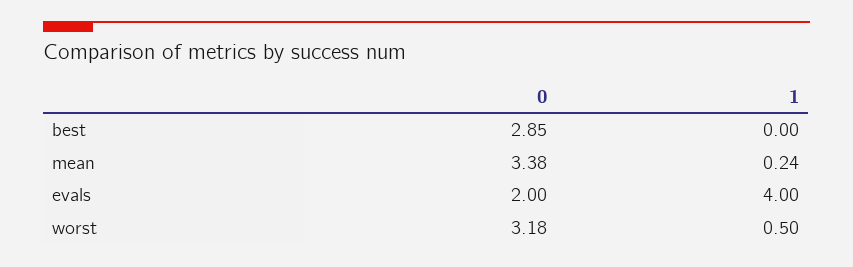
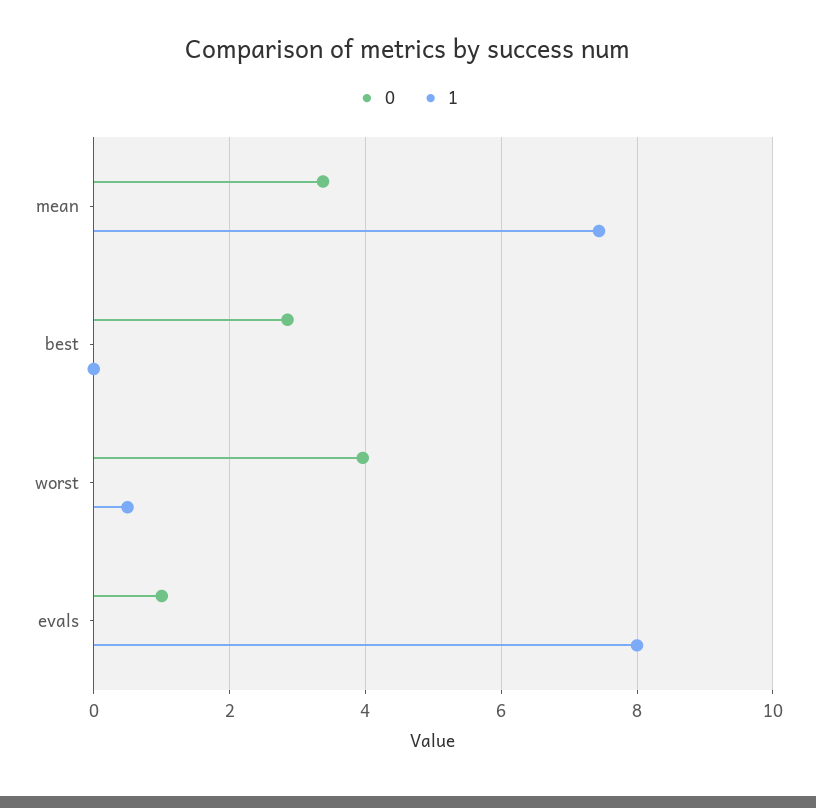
1, mean: 0.24 -> 7.4
0, evals: 2 -> 1
1, evals: 4 -> 8
0, worst: 3.18 -> 4

